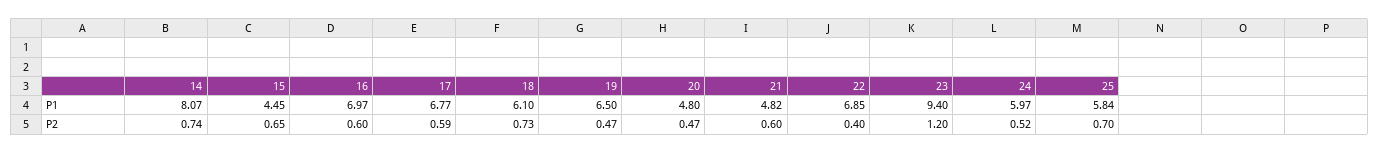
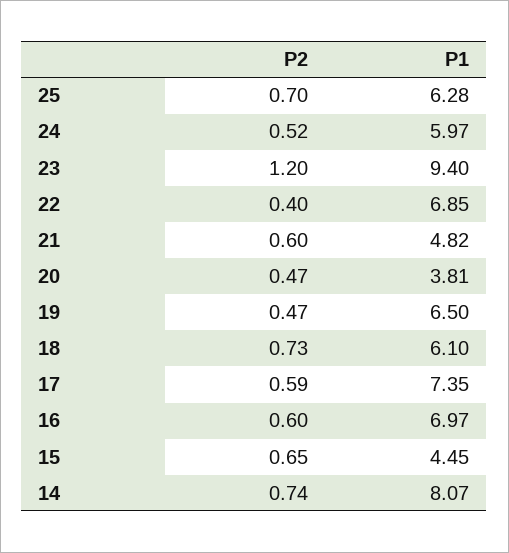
17, P1: 6.77 -> 7.35
20, P1: 4.8 -> 3.81
25, P1: 5.84 -> 6.28

